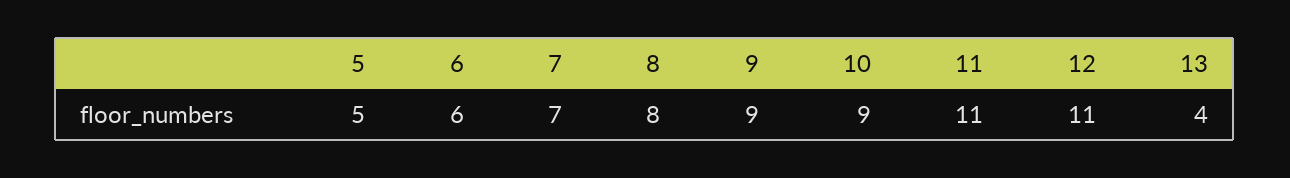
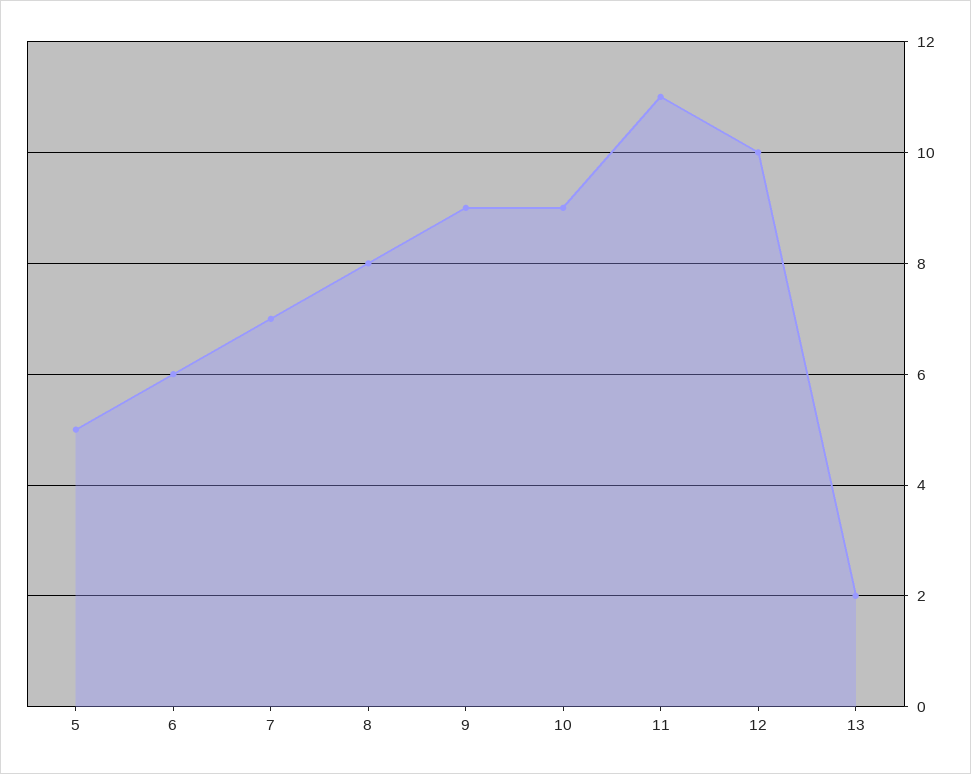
12: 11 -> 10
13: 4 -> 2

